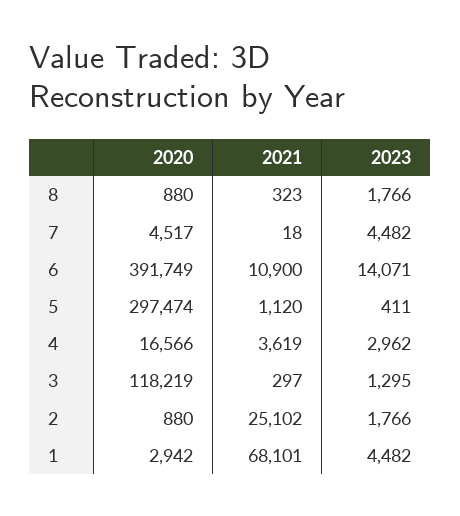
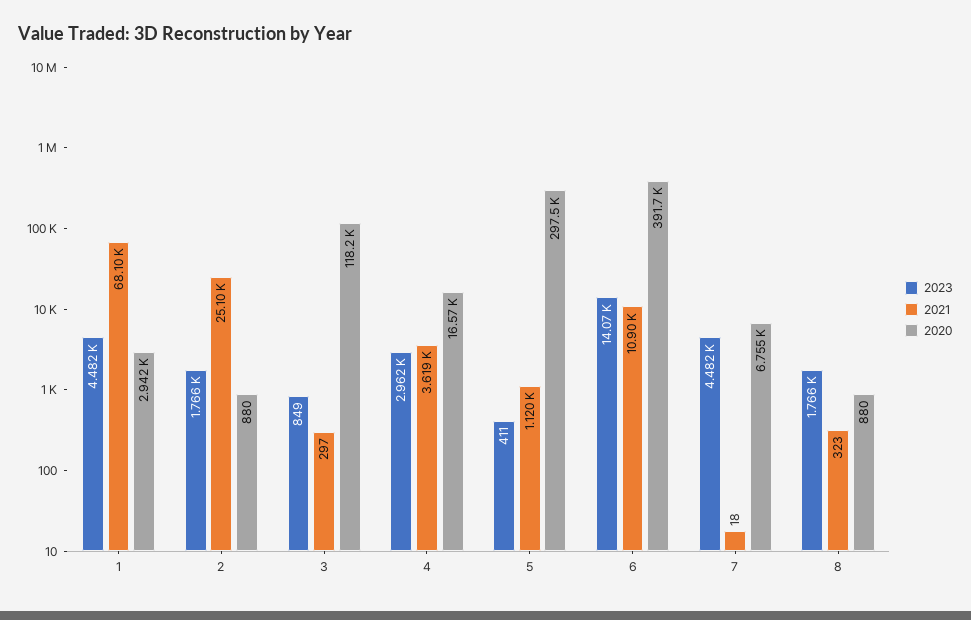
2020, 7: 4517 -> 6755
2023, 3: 1295 -> 849

